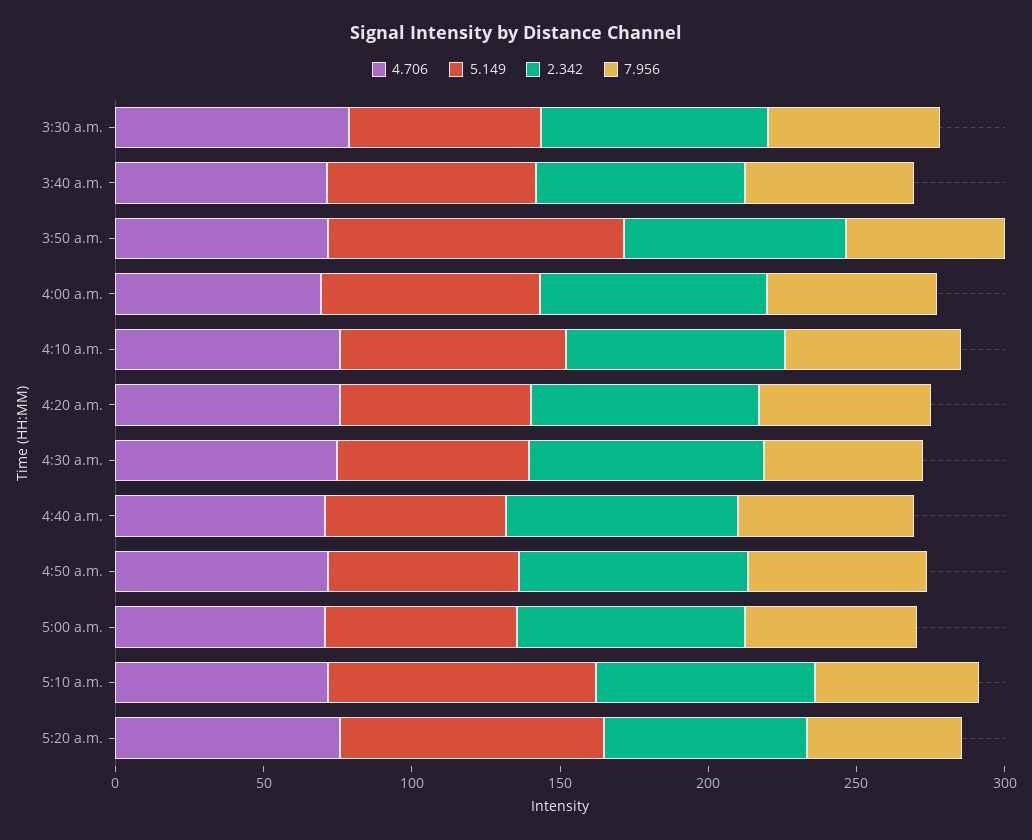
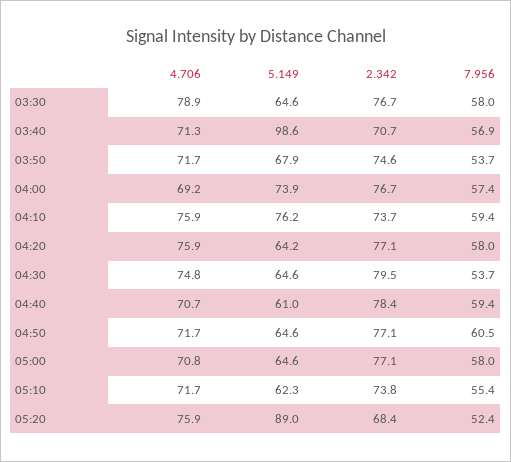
5.149, 3:40 a.m.: 70 -> 98.6
5.149, 3:50 a.m.: 100 -> 67.9
5.149, 5:10 a.m.: 90 -> 62.3

